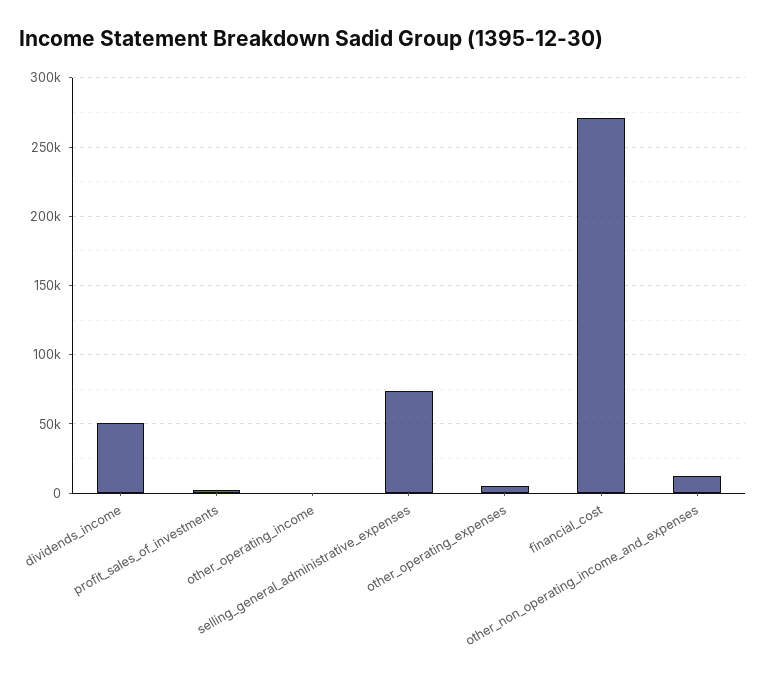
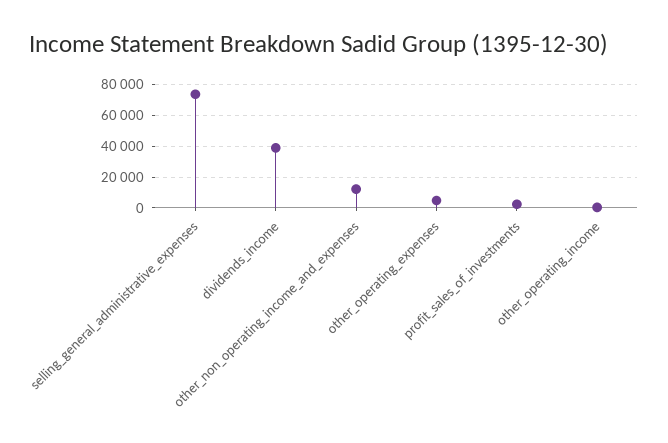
dividends_income: 50000 -> 40000
financial_cost: 270000 -> none

